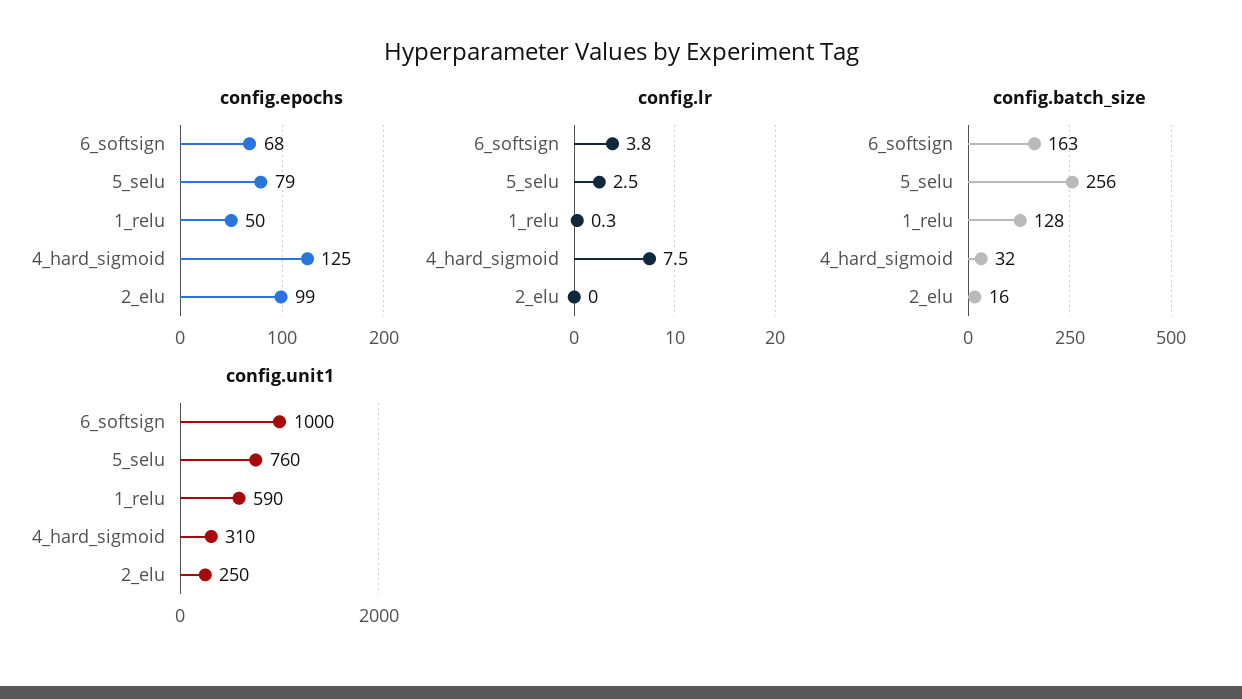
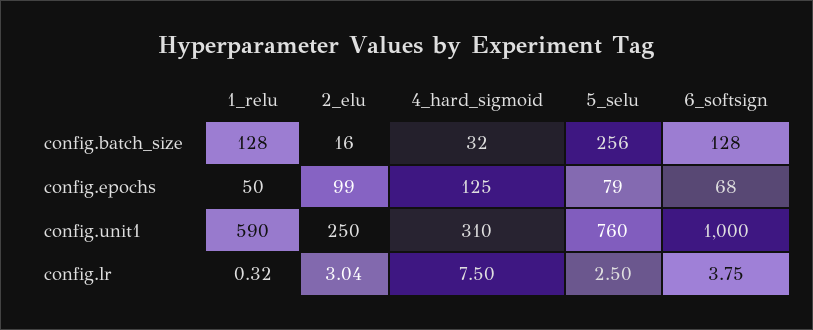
config.lr, 2_elu: 0 -> 3.04
config.batch_size, 6_softsign: 163 -> 128

